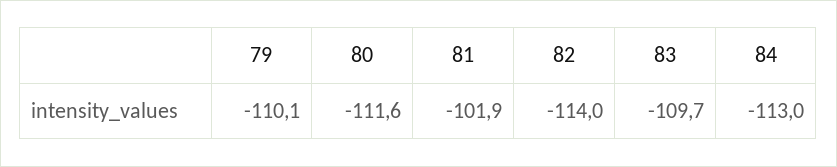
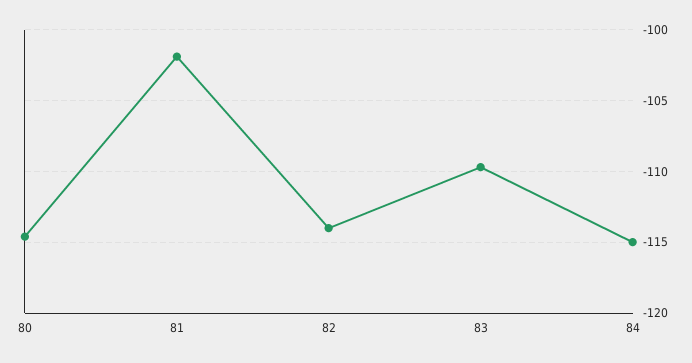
79: -110.1 -> none
80: -111.6 -> -114.5
84: -113 -> -115

